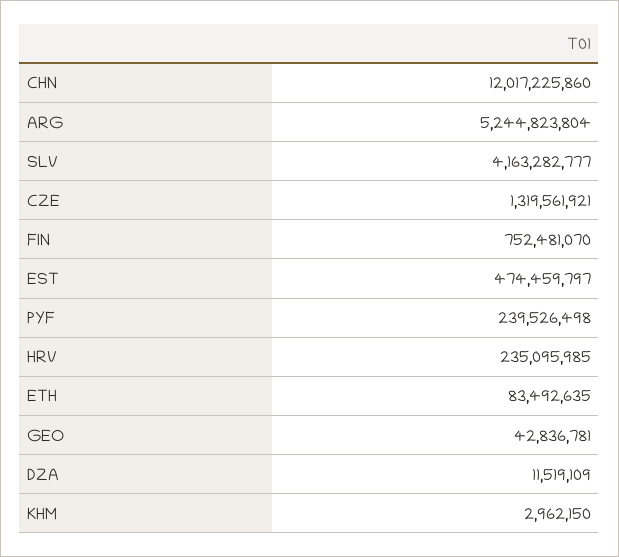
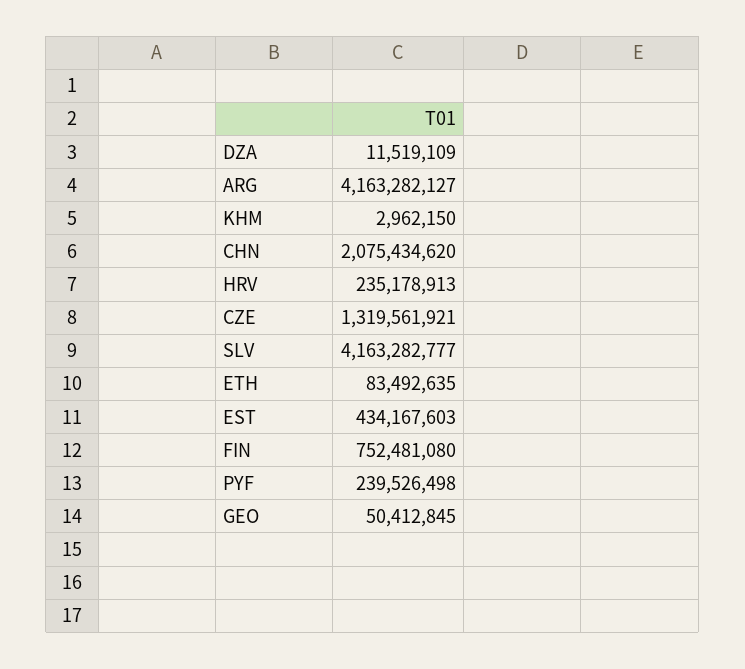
CHN: 12017225860 -> 2075434620
ARG: 5244823804 -> 4163282127
FIN: 752481070 -> 752481080
EST: 474459797 -> 434167603
HRV: 235095985 -> 235178913
GEO: 42836781 -> 50412845

